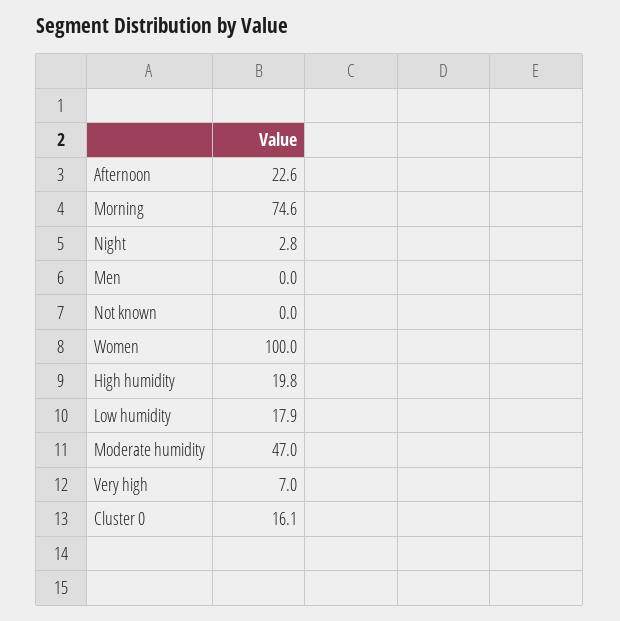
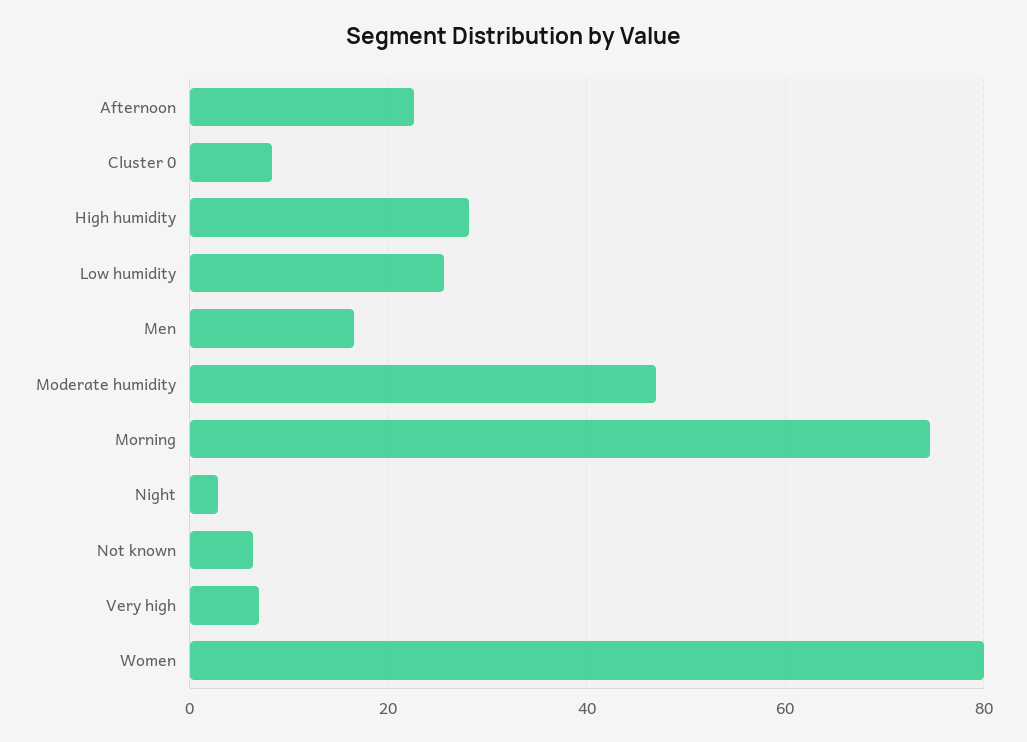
Men: 0 -> 16
Not known: 0 -> 6
Women: 100 -> 80
High humidity: 19.8 -> 28
Low humidity: 17.9 -> 26
Cluster 0: 16.1 -> 8

